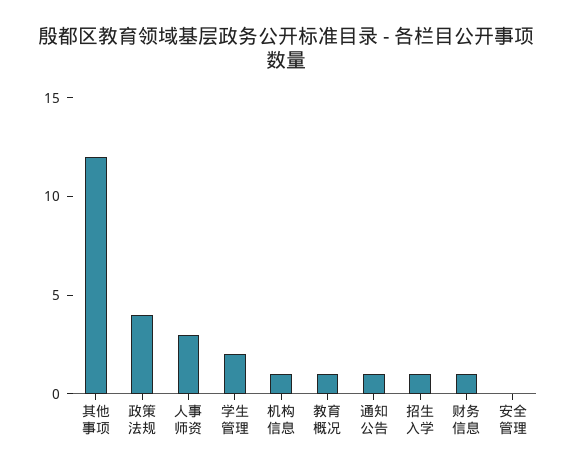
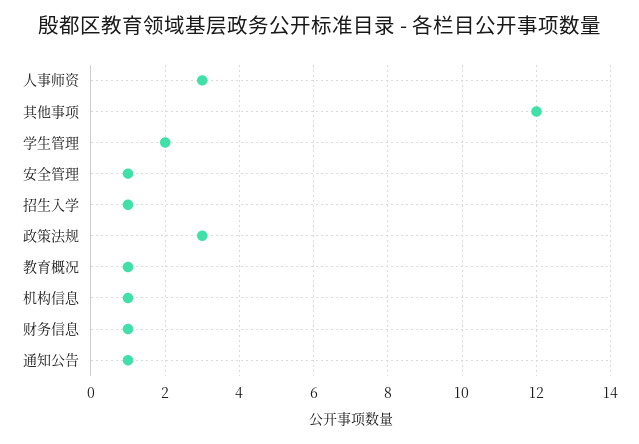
政策法规: 4 -> 3
安全管理: 0 -> 1

